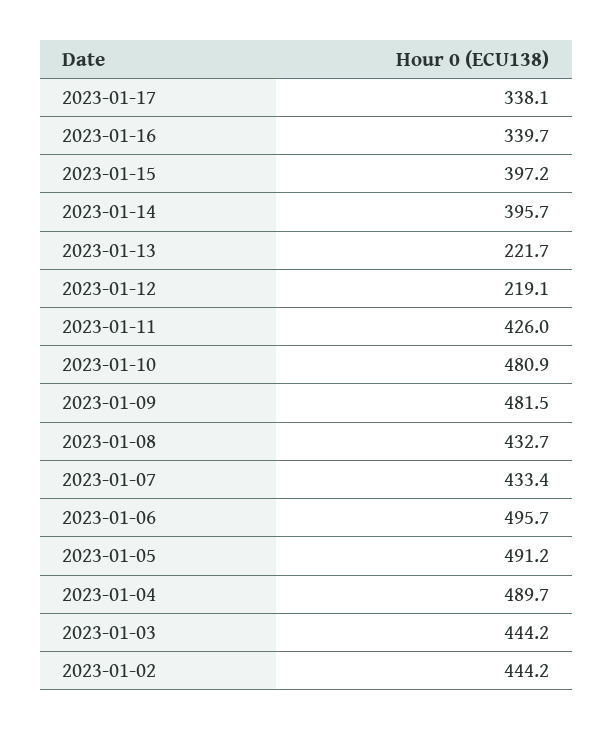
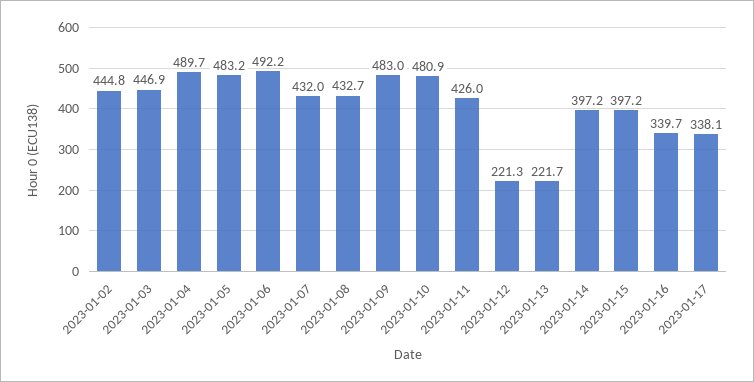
2023-01-14: 395.7 -> 397.2
2023-01-12: 219.1 -> 221.3
2023-01-09: 481.5 -> 483
2023-01-07: 433.4 -> 432
2023-01-06: 495.7 -> 492.2
2023-01-05: 491.2 -> 483.2
2023-01-03: 444.2 -> 446.9
2023-01-02: 444.2 -> 444.8

